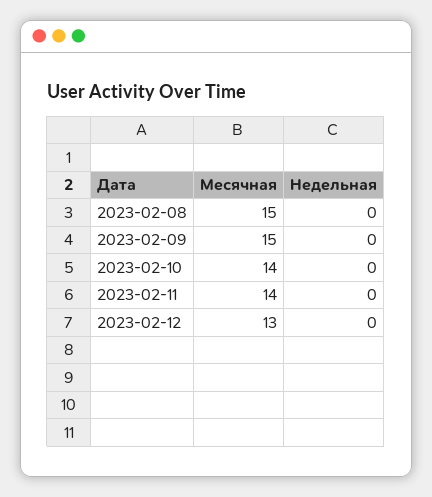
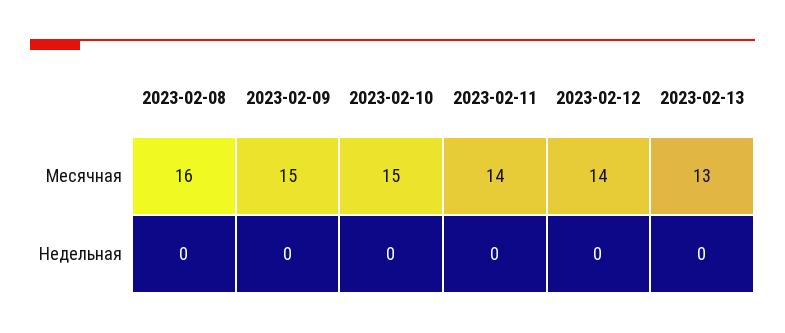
Месячная, 2023-02-08: 15 -> 16
Месячная, 2023-02-10: 14 -> 15
Месячная, 2023-02-12: 13 -> 14
Месячная, 2023-02-13: none -> 13
Недельная, 2023-02-13: none -> 0

